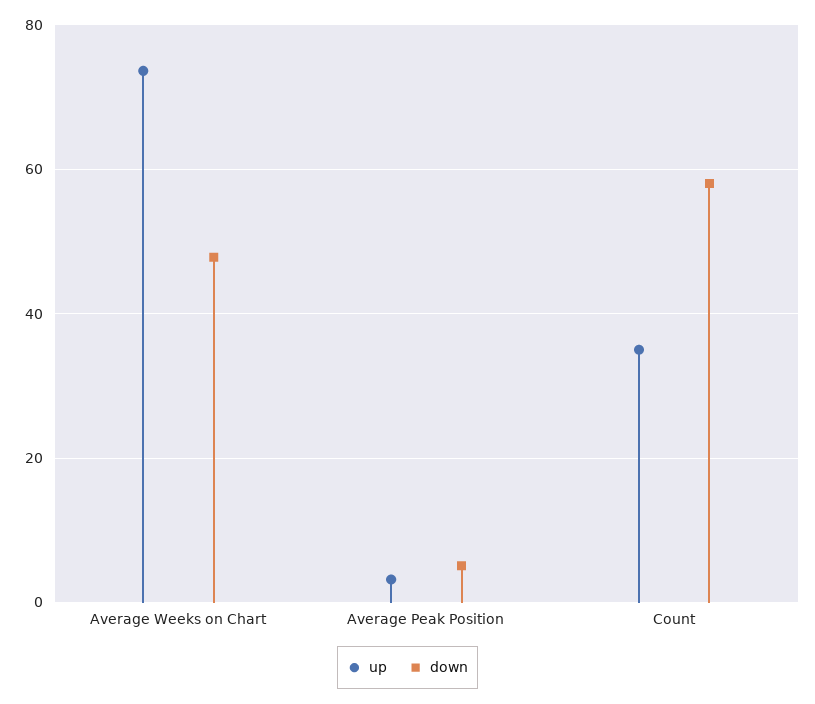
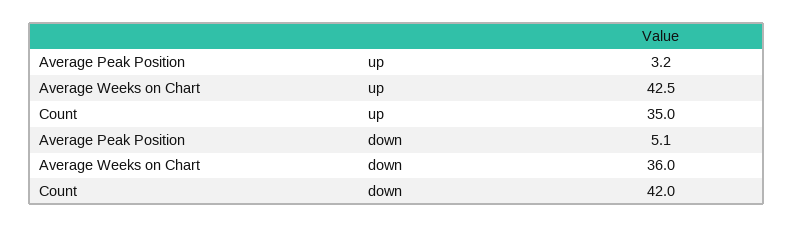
up, Average Weeks on Chart: 74 -> 42.5
down, Average Weeks on Chart: 48 -> 36
down, Count: 58 -> 42

